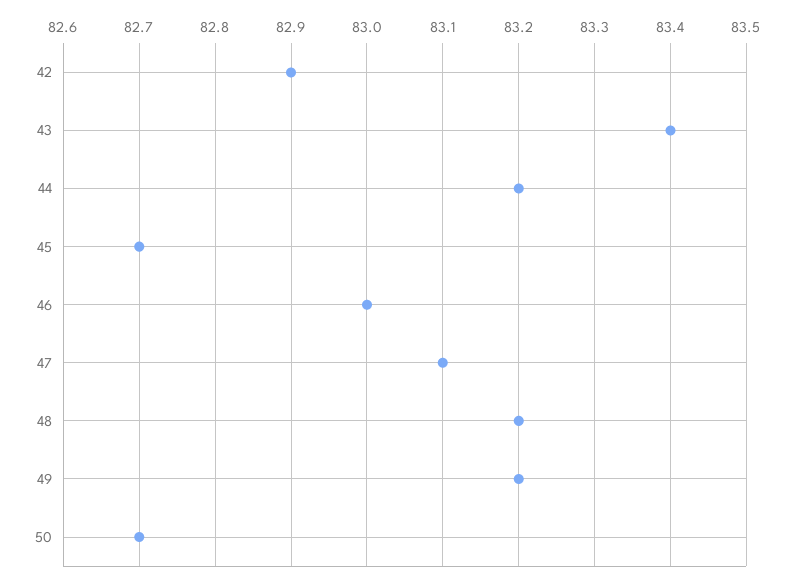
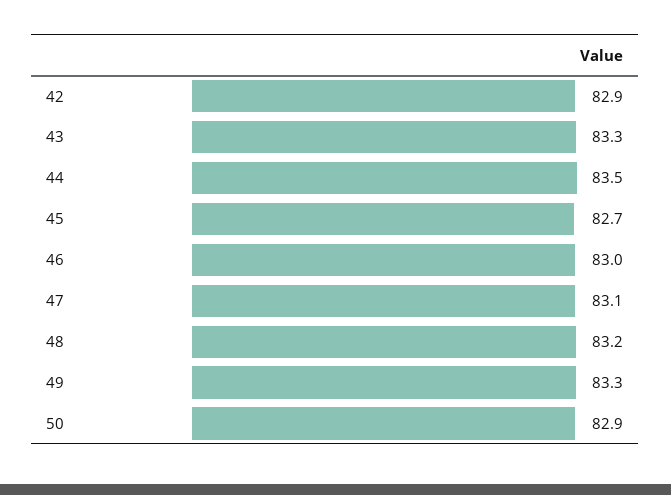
43: 83.4 -> 83.3
44: 83.2 -> 83.5
49: 83.2 -> 83.3
50: 82.7 -> 82.9

